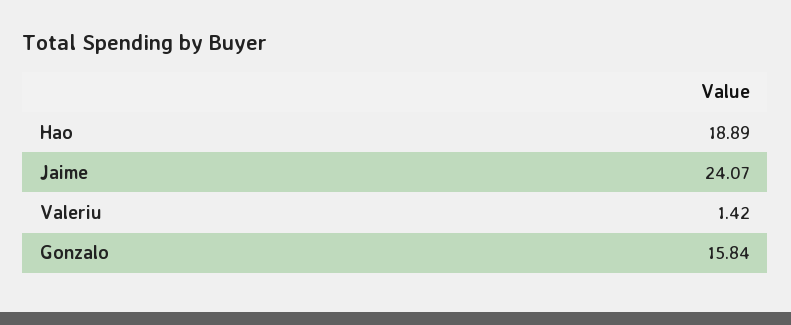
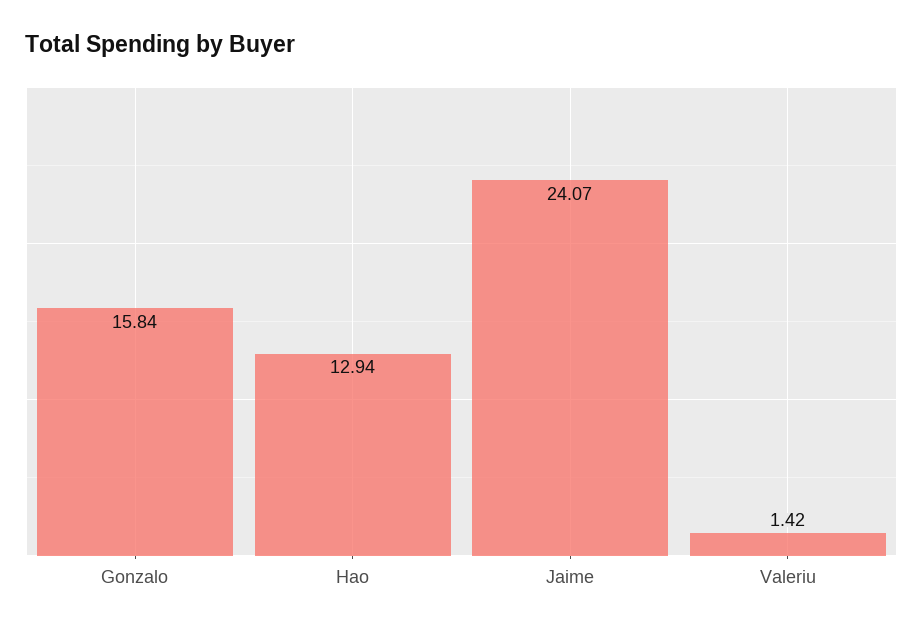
Hao: 18.89 -> 12.94

